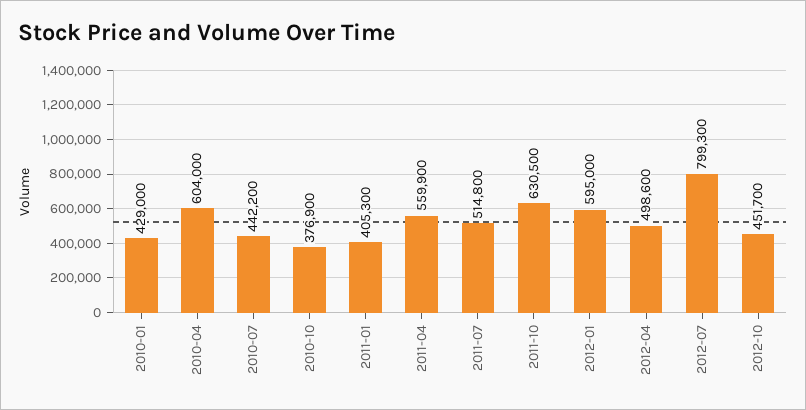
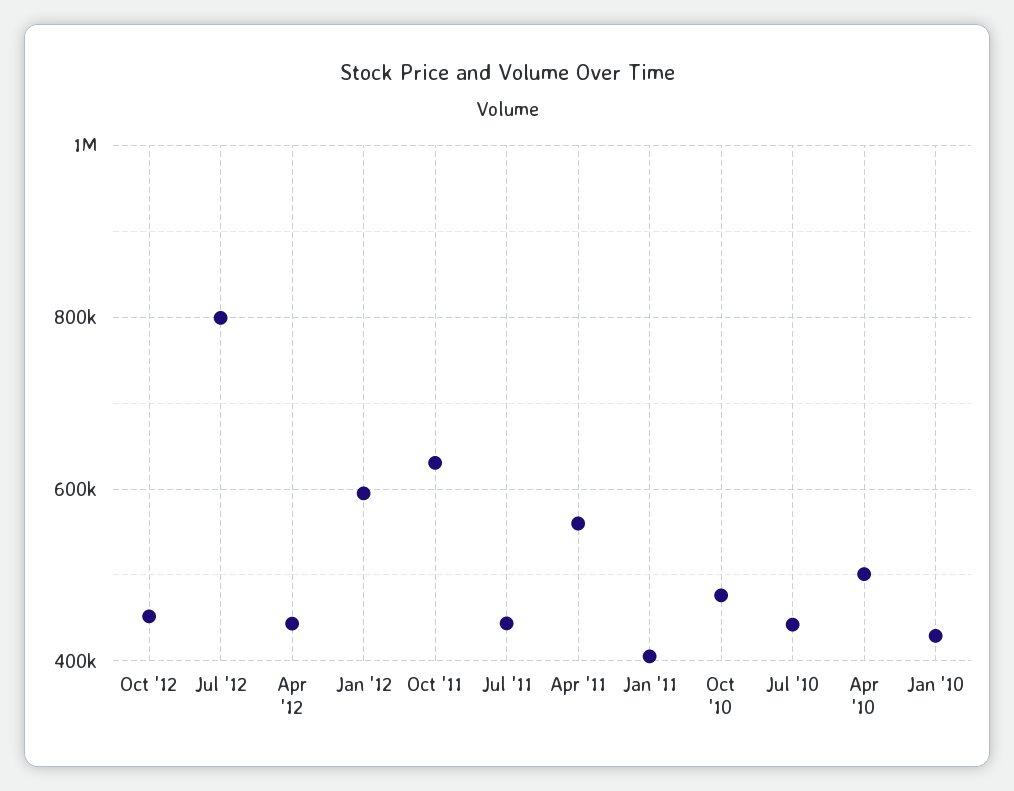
2010-04: 604000 -> 500000
2010-10: 376900 -> 480000
2011-07: 514800 -> 440000
2012-04: 498600 -> 440000

